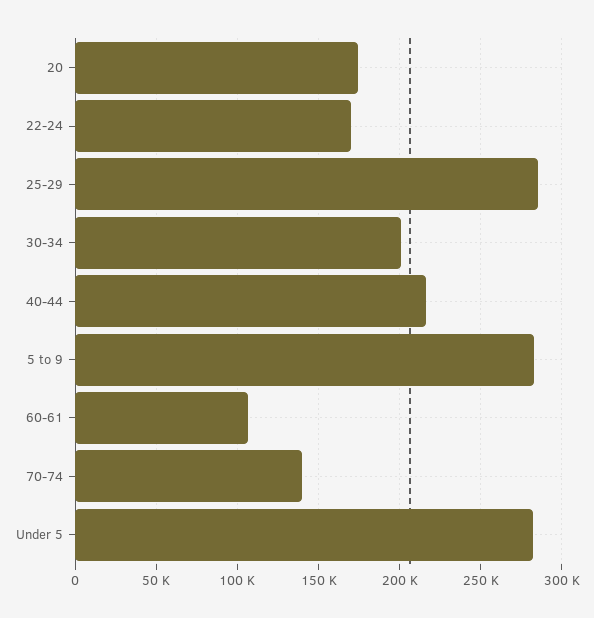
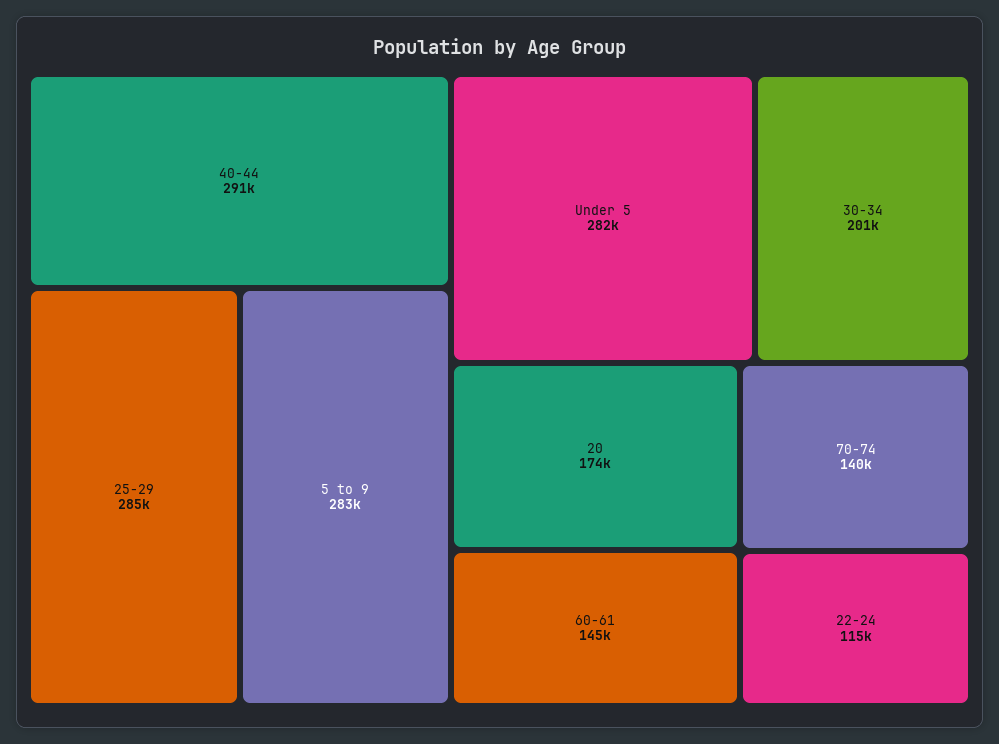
22-24: 170000 -> 115000
40-44: 215000 -> 291000
60-61: 105000 -> 145000

